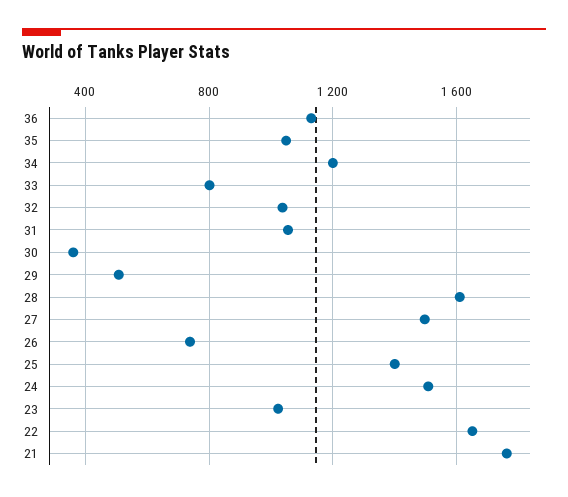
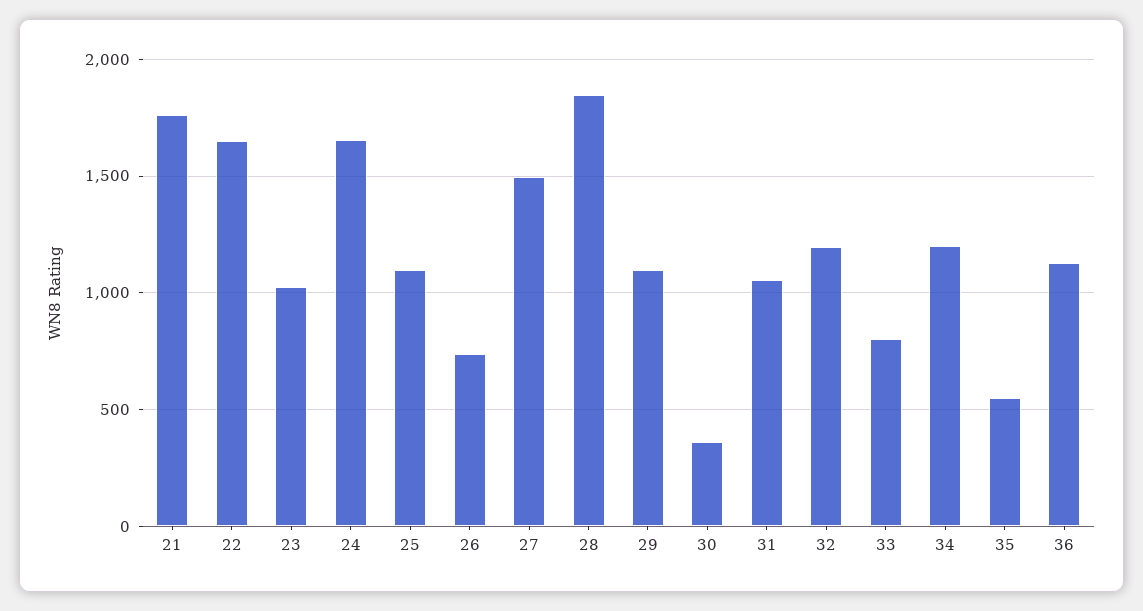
35: 1050 -> 550
32: 1050 -> 1200
29: 500 -> 1100
28: 1600 -> 1850
25: 1400 -> 1100
24: 1500 -> 1650

